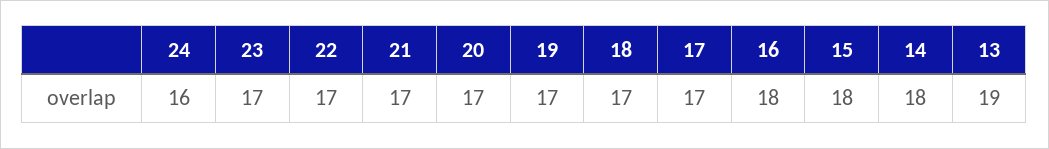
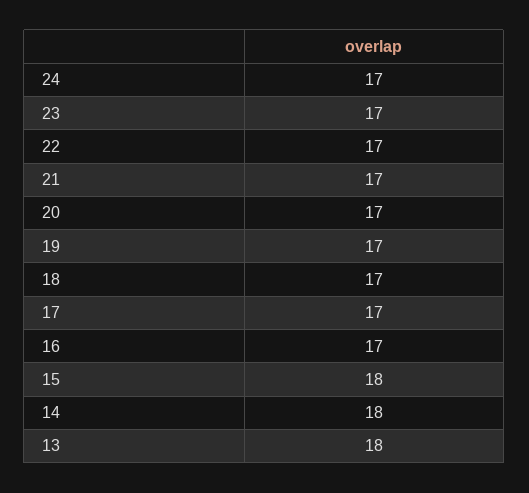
24: 16 -> 17
16: 18 -> 17
13: 19 -> 18

